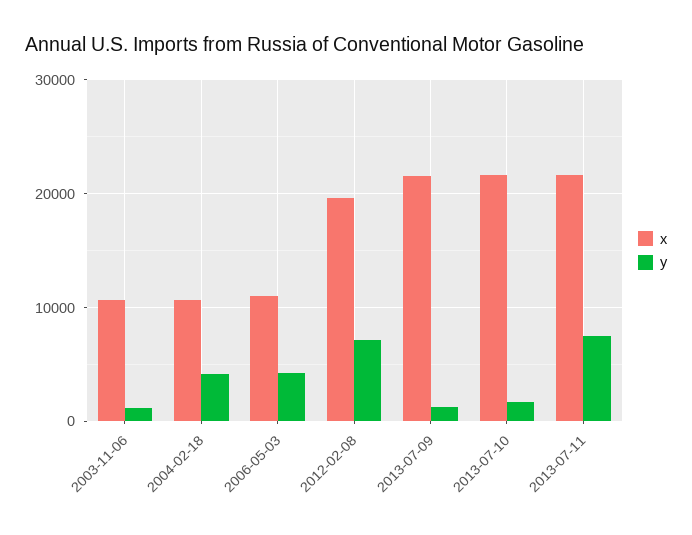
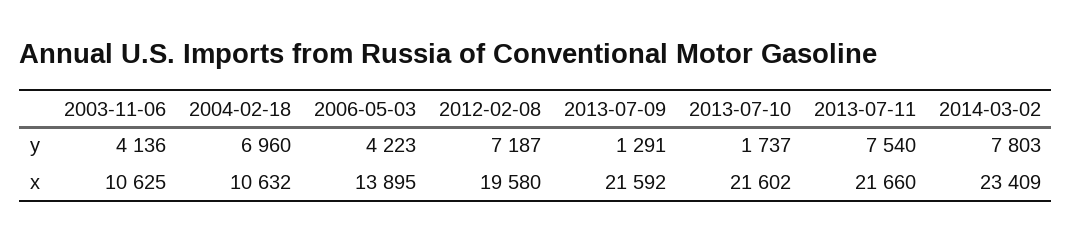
y, 2003-11-06: 1000 -> 4136
y, 2004-02-18: 4000 -> 6960
x, 2006-05-03: 11000 -> 13895
y, 2014-03-02: none -> 7803
x, 2014-03-02: none -> 23409

